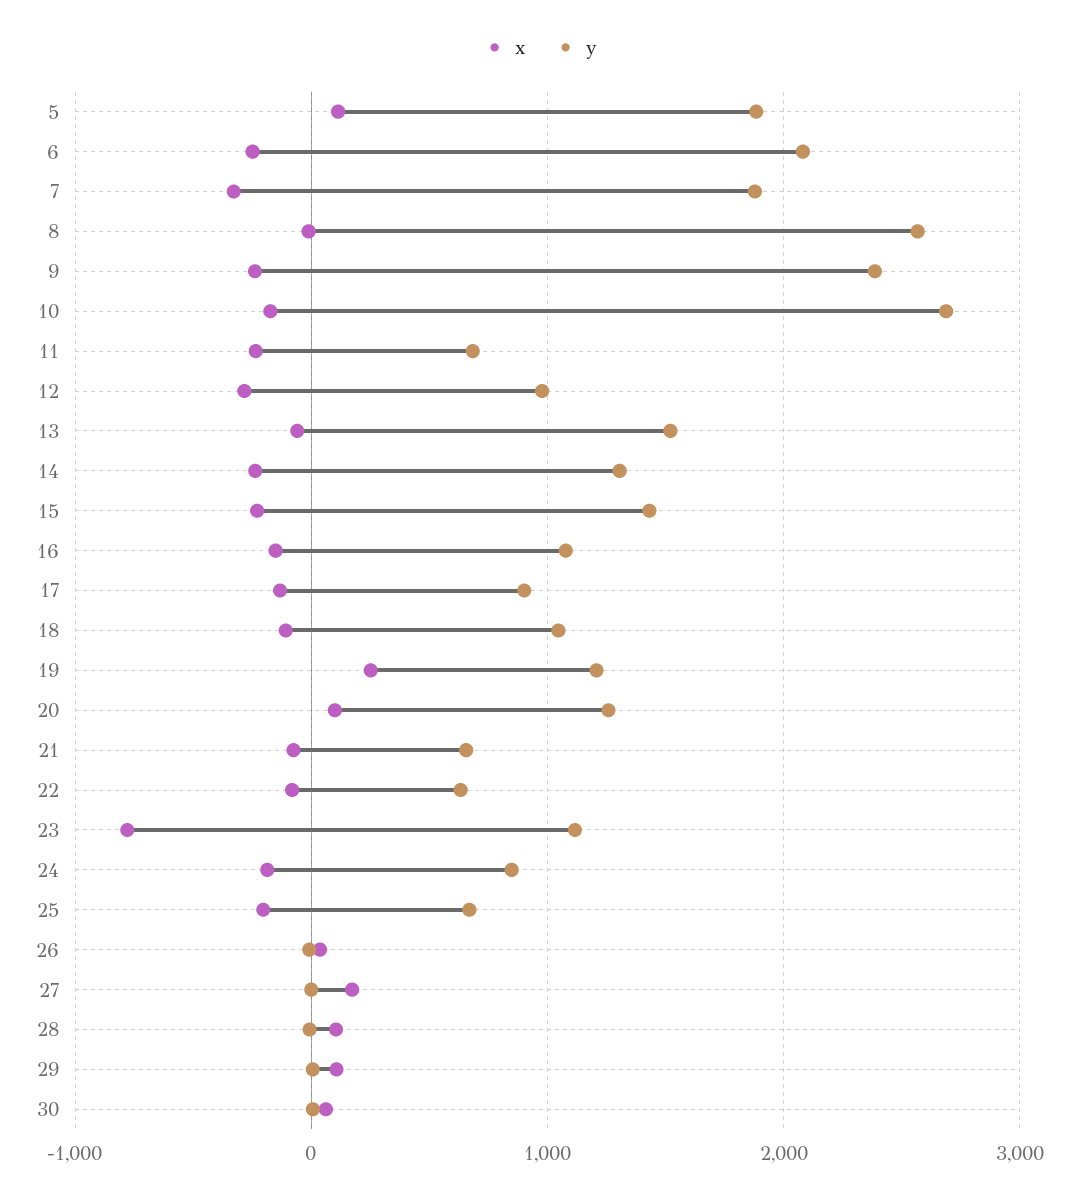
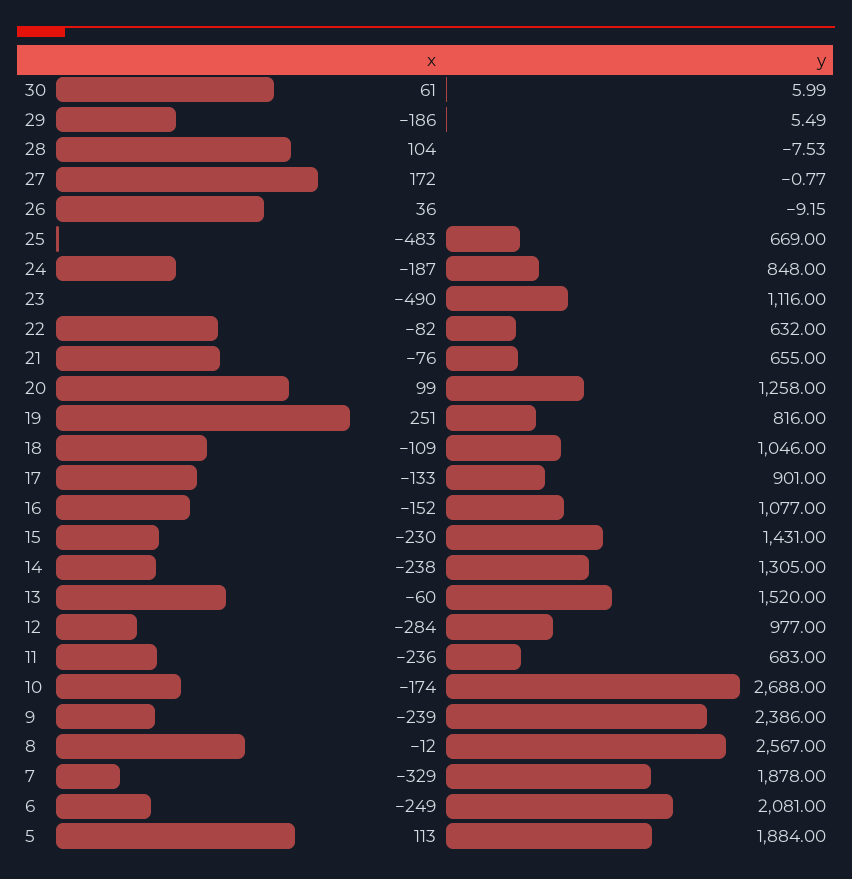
y, 19: 1200 -> 816
x, 23: -800 -> -490
x, 25: -200 -> -483
x, 29: 100 -> -186

